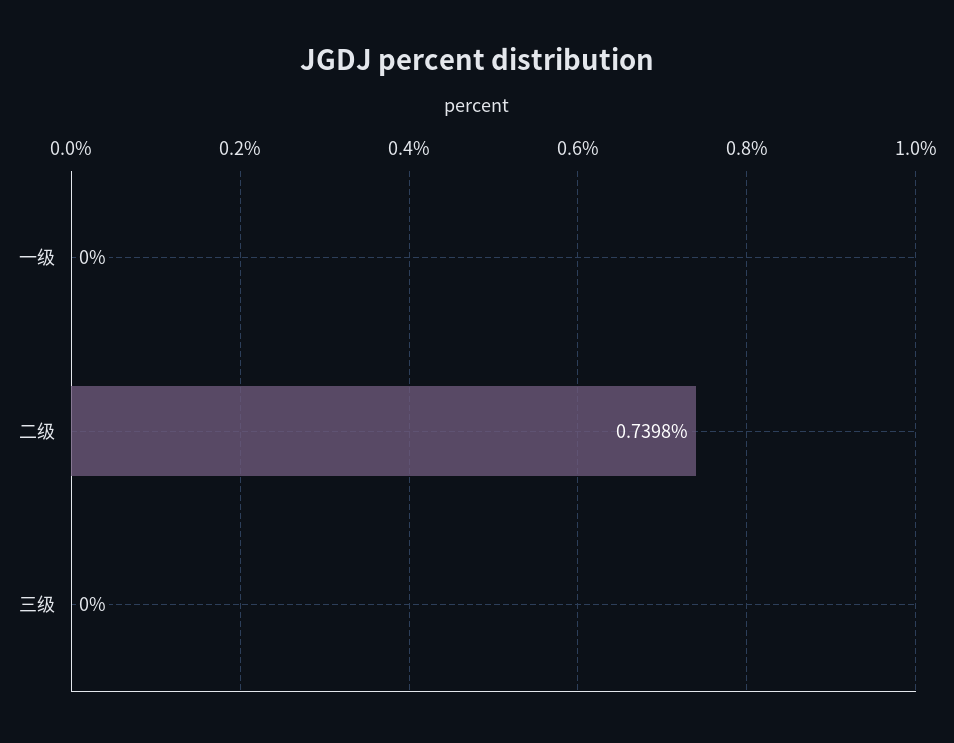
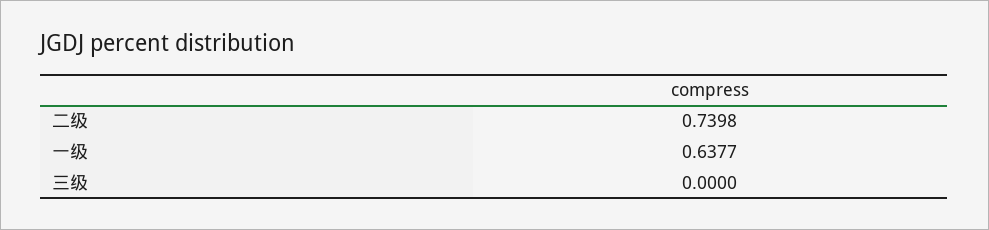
一级: 0 -> 0.6377

